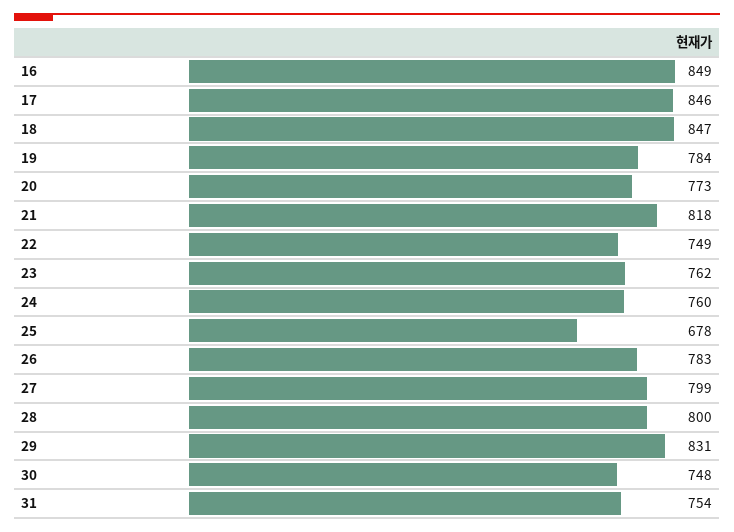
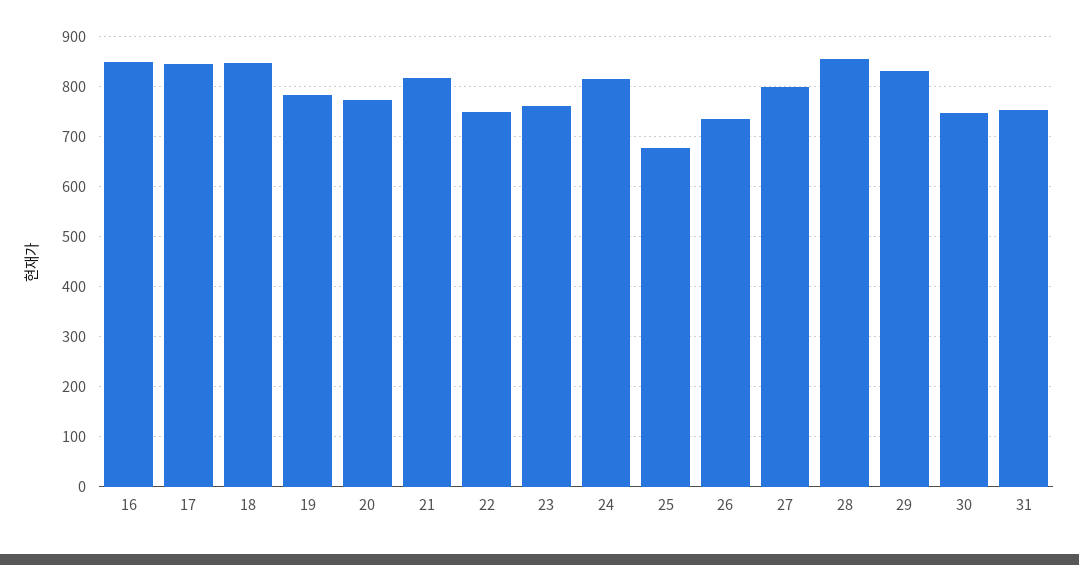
24: 760 -> 820
26: 783 -> 740
28: 800 -> 860

